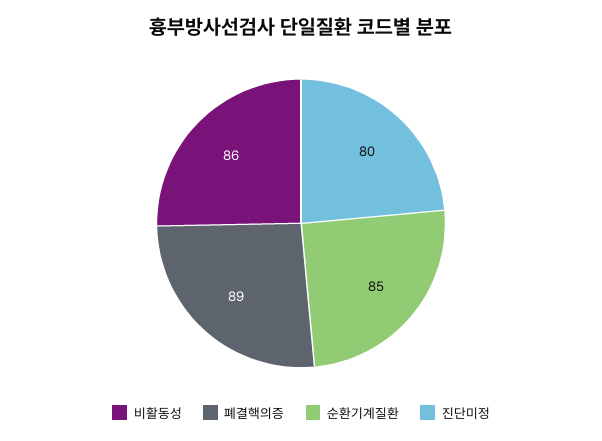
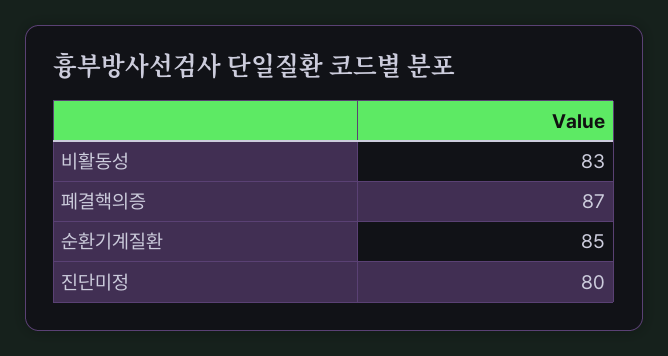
비활동성: 86 -> 83
폐결핵의증: 89 -> 87

